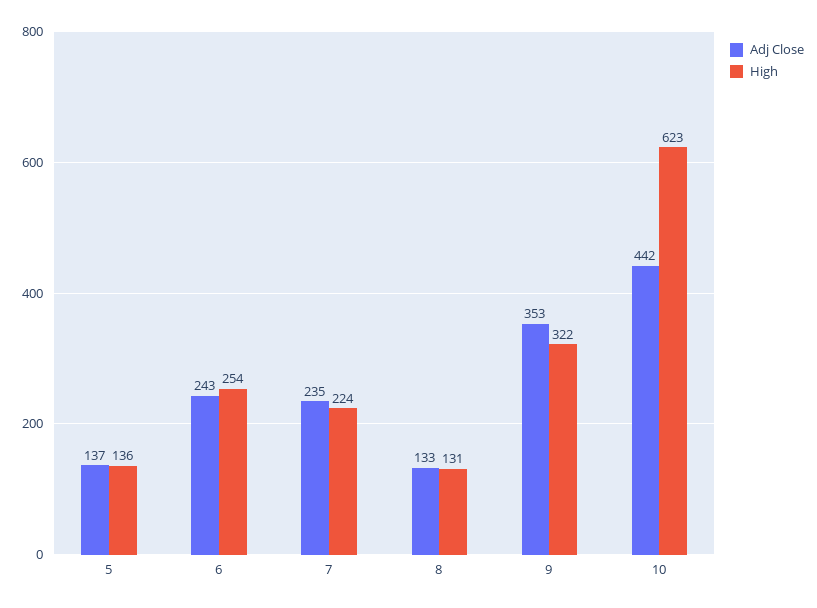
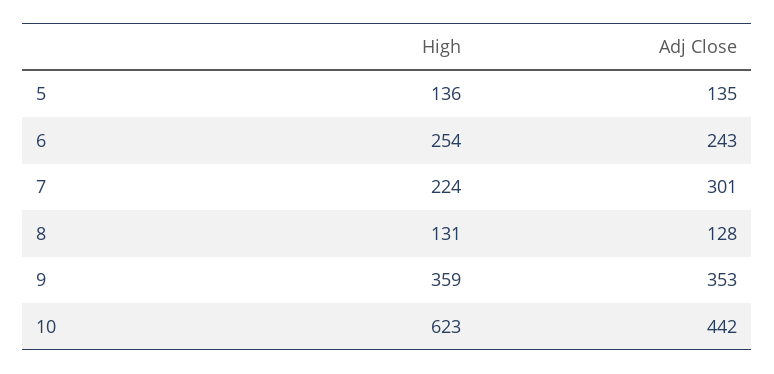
Adj Close, 5: 137 -> 135
Adj Close, 7: 235 -> 301
Adj Close, 8: 133 -> 128
High, 9: 322 -> 359

